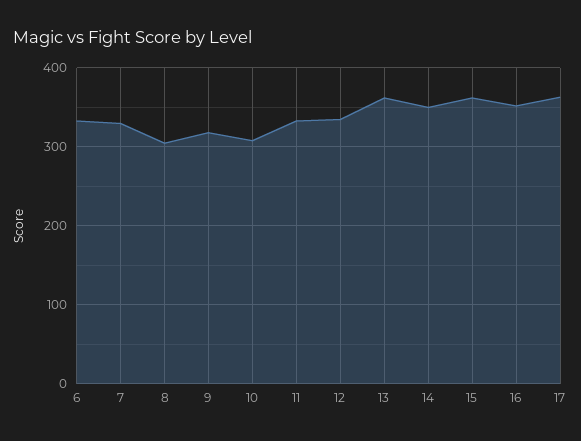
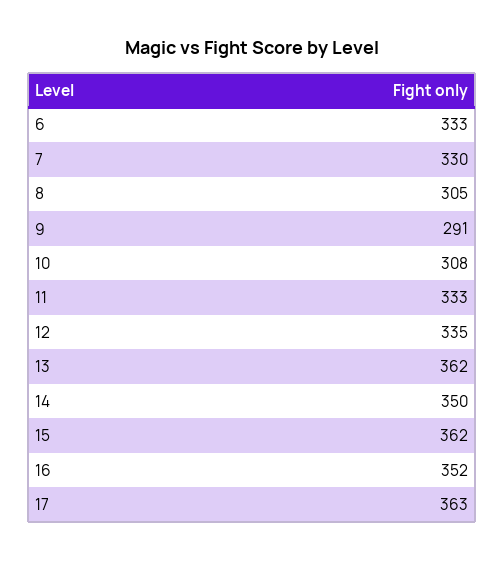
9: 320 -> 291

